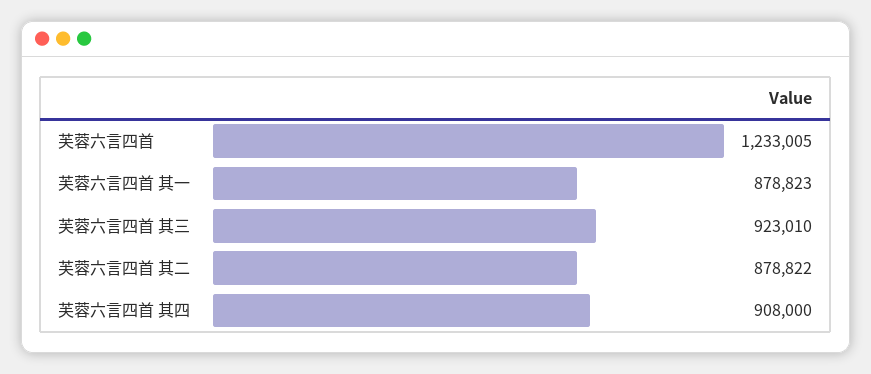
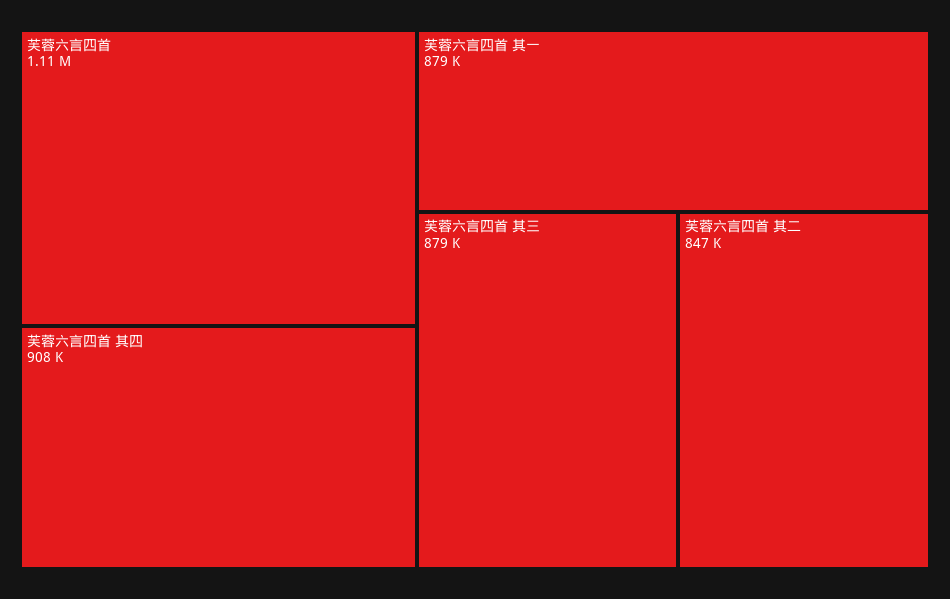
芙蓉六言四首: 1233005 -> 1110000
芙蓉六言四首 其三: 923010 -> 879000
芙蓉六言四首 其二: 878822 -> 847000

